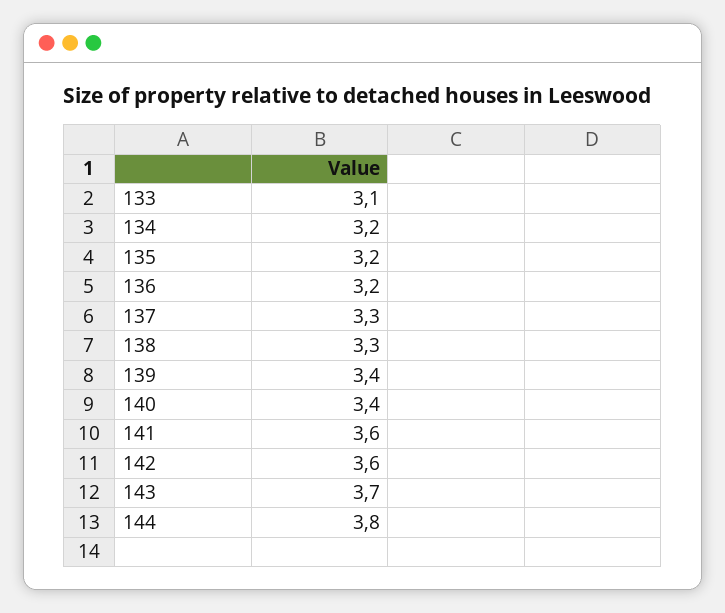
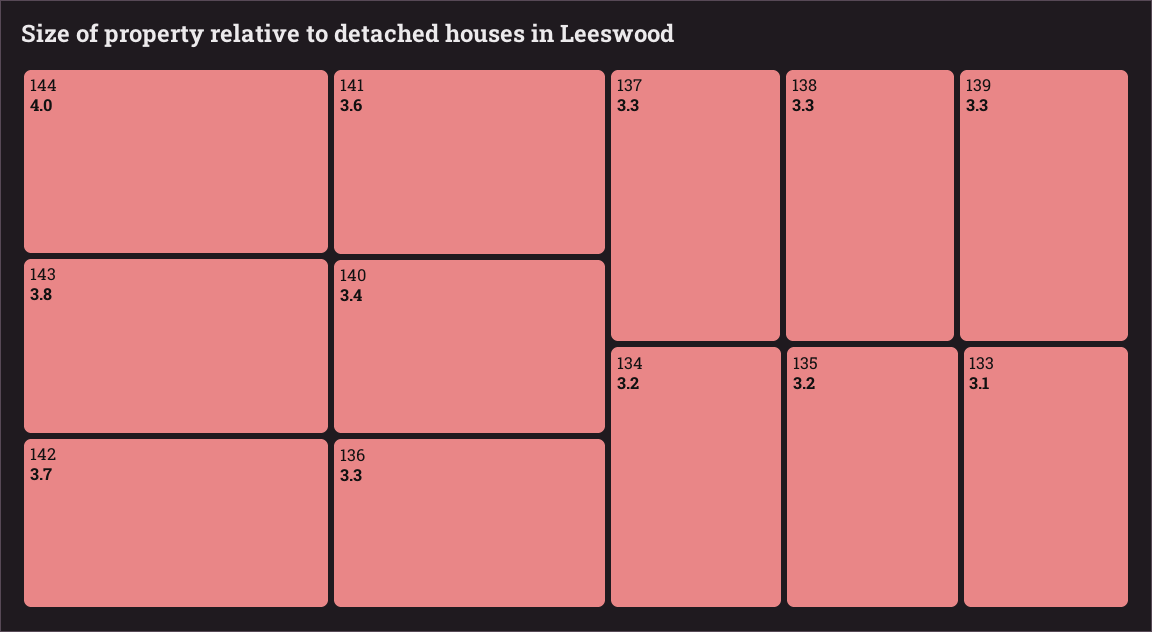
136: 3.2 -> 3.3
139: 3.4 -> 3.3
142: 3.6 -> 3.7
143: 3.7 -> 3.8
144: 3.8 -> 4

